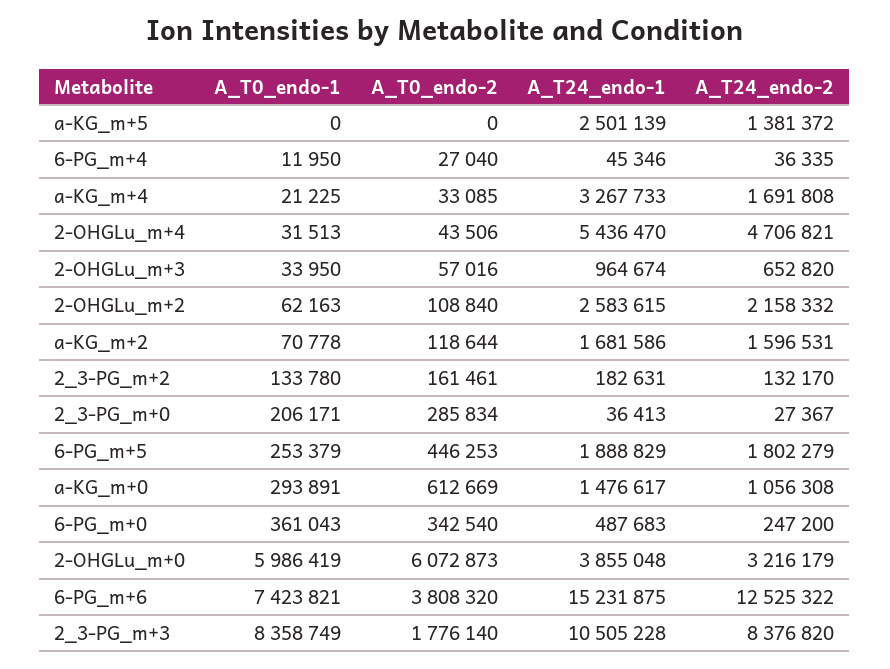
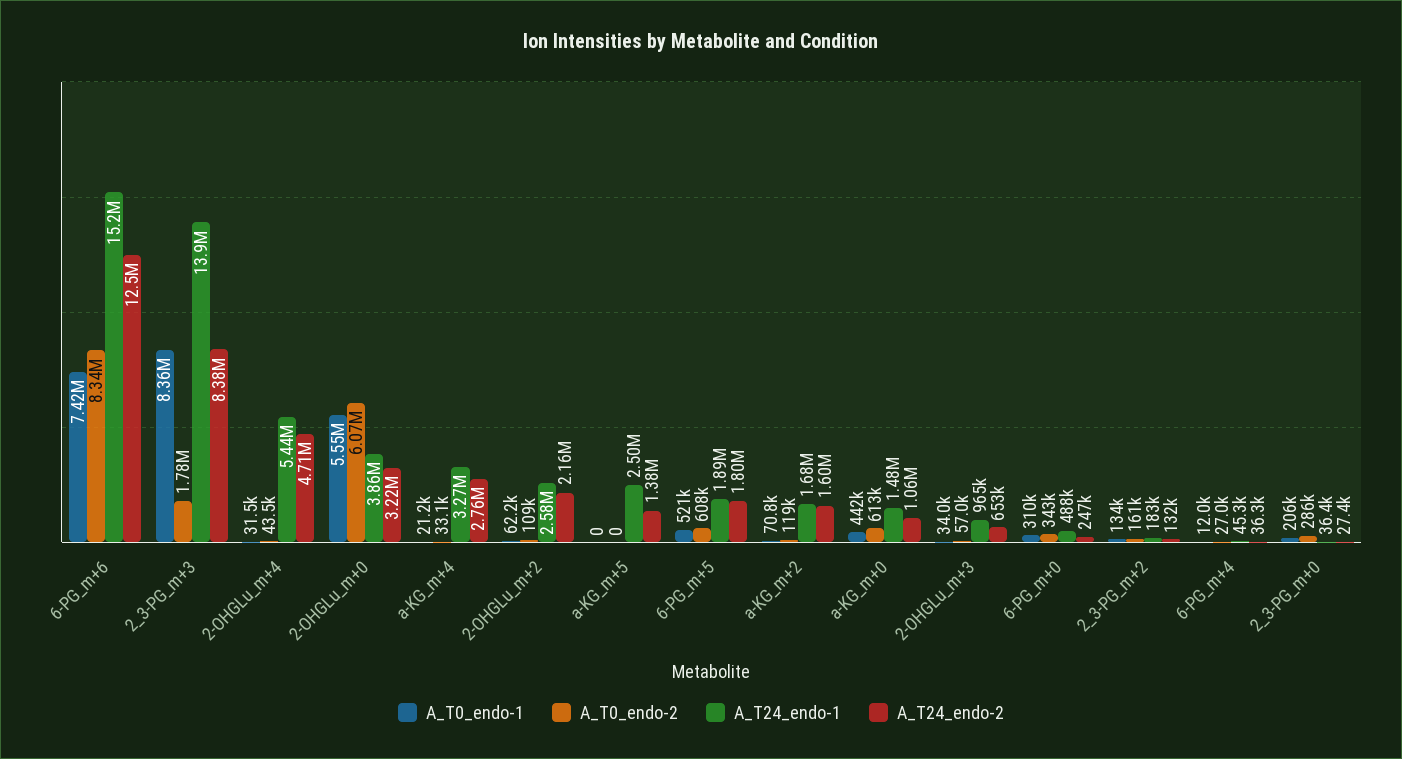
A_T24_endo-2, a-KG_m+4: 1691808 -> 2760000
A_T0_endo-1, 6-PG_m+5: 253379 -> 521000
A_T0_endo-2, 6-PG_m+5: 446253 -> 608000
A_T0_endo-1, a-KG_m+0: 293891 -> 442000
A_T0_endo-1, 6-PG_m+0: 361043 -> 310000
A_T0_endo-1, 2-OHGLu_m+0: 5986419 -> 5550000
A_T0_endo-2, 6-PG_m+6: 3808320 -> 8340000
A_T24_endo-1, 2_3-PG_m+3: 10505228 -> 13900000

